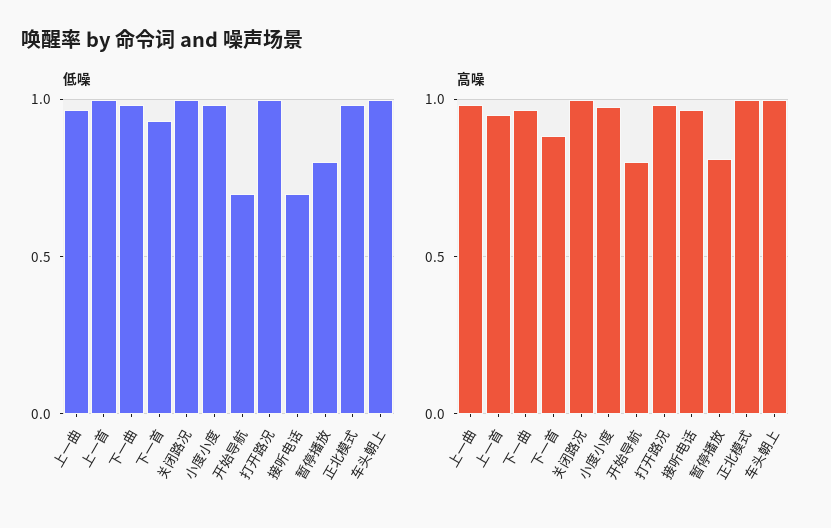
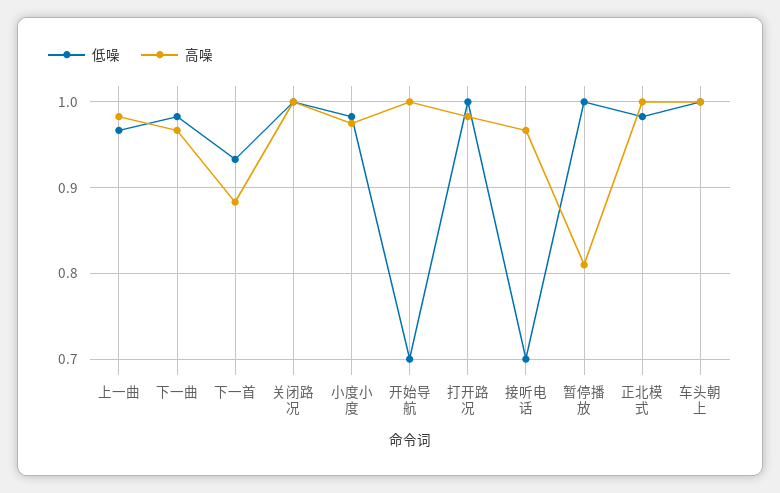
低噪, 上一首: 1 -> none
低噪, 暂停播放: 0.8 -> 1
高噪, 上一首: 0.95 -> none
高噪, 开始导航: 0.8 -> 1

